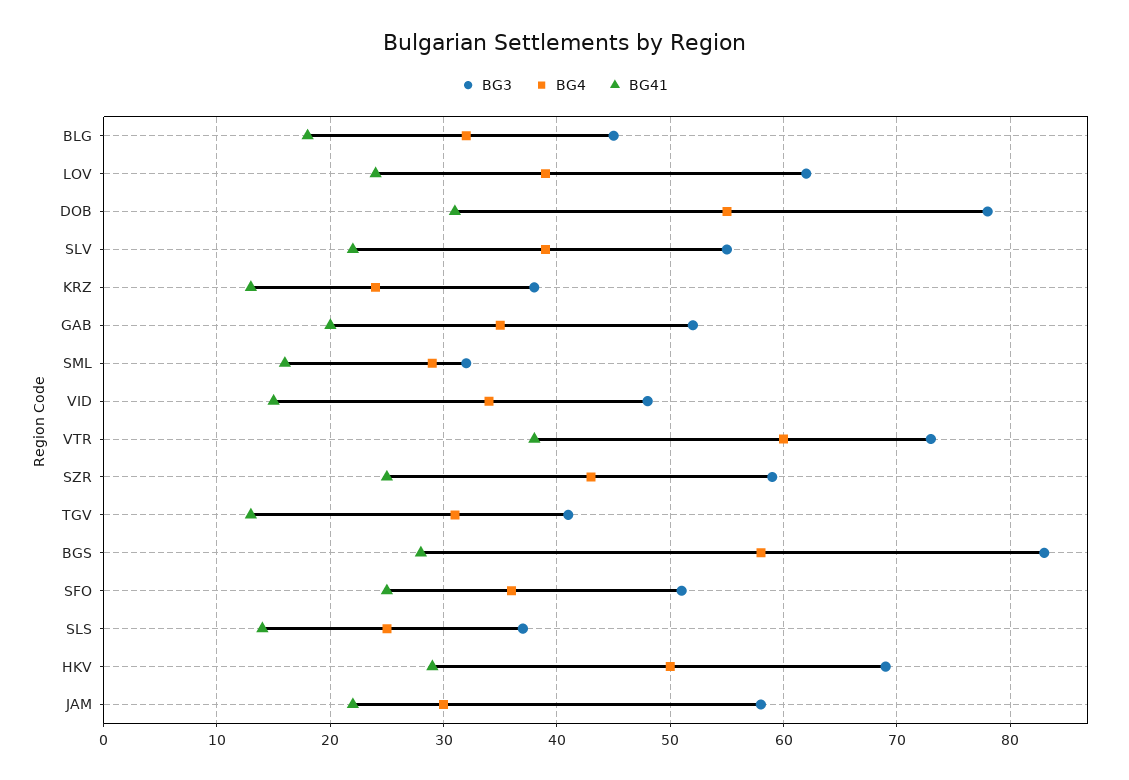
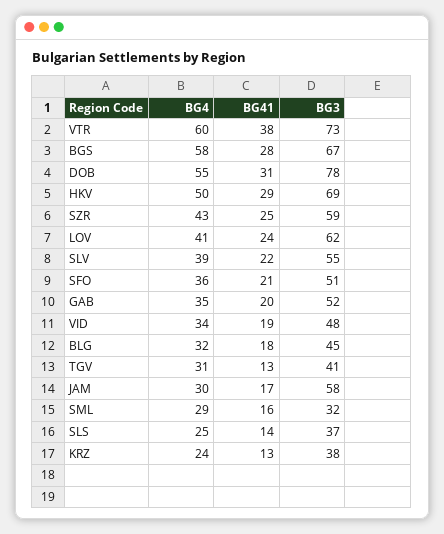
BG4, LOV: 39 -> 41
BG41, VID: 15 -> 19
BG3, BGS: 83 -> 67
BG41, SFO: 25 -> 21
BG41, JAM: 22 -> 17

